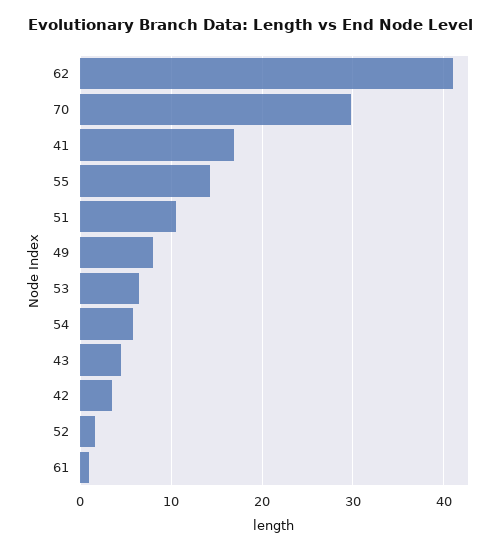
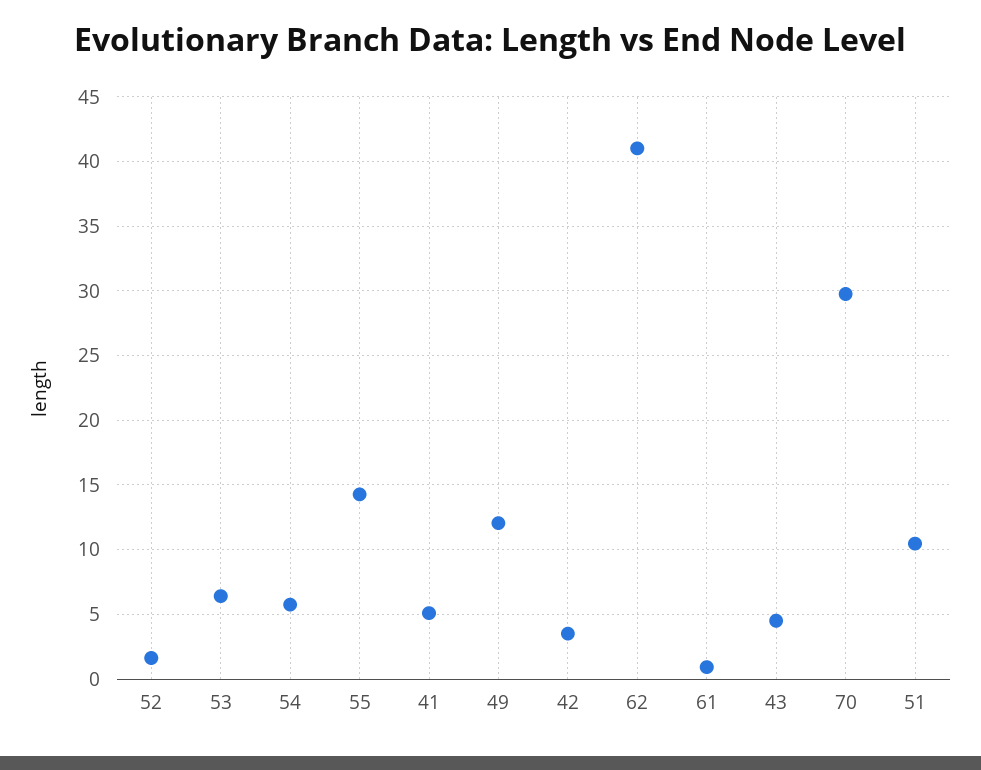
41: 17 -> 5
49: 8 -> 12

